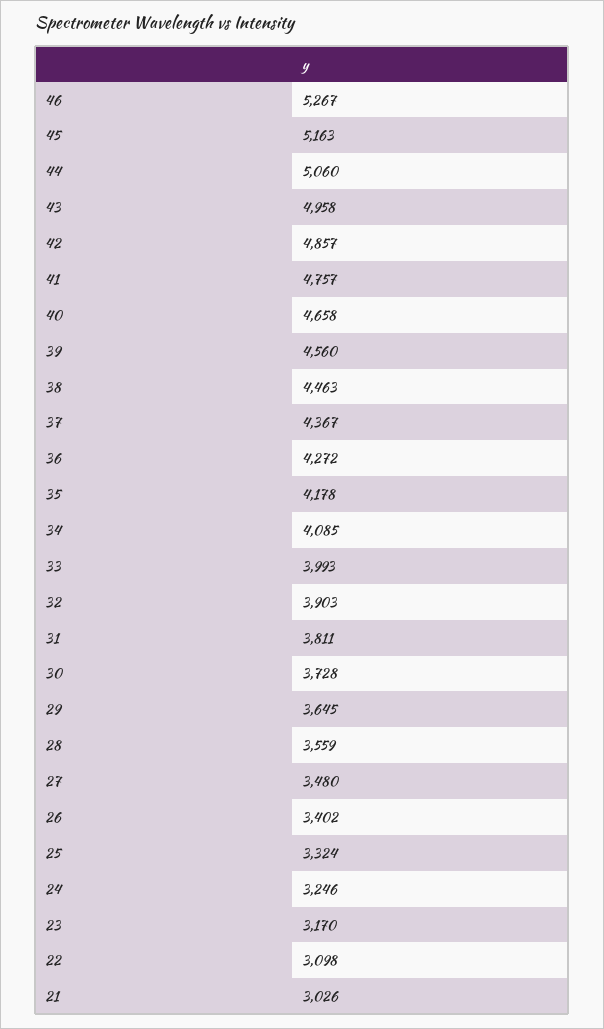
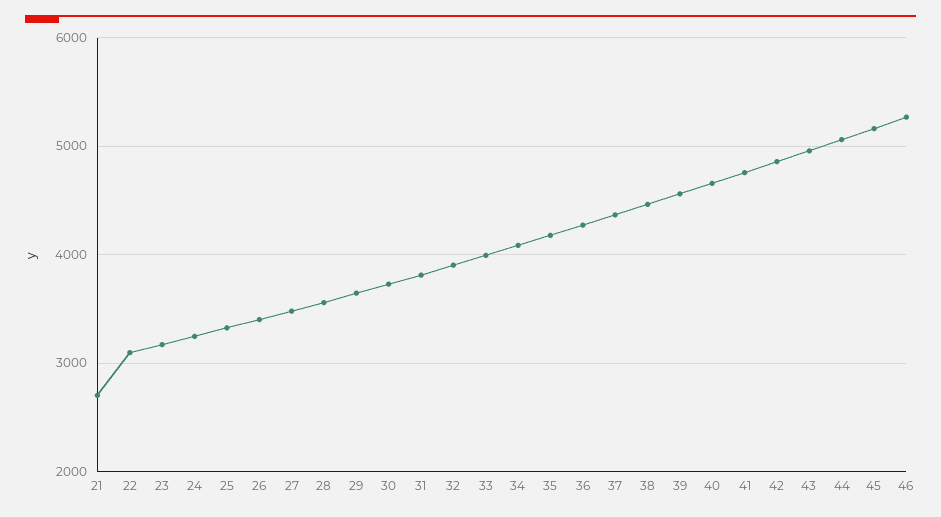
21: 3026 -> 2700

